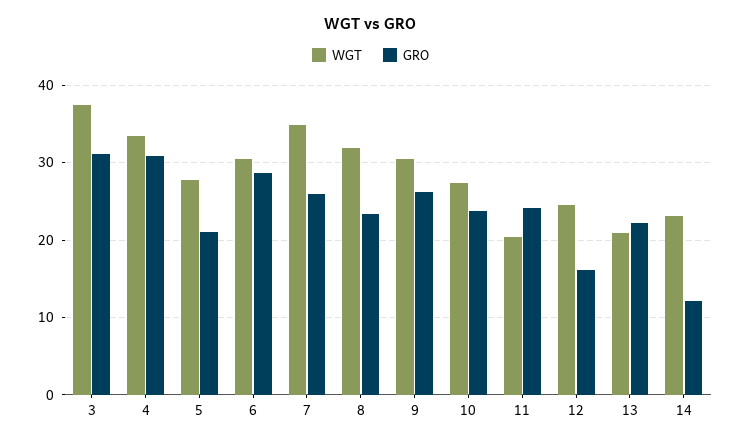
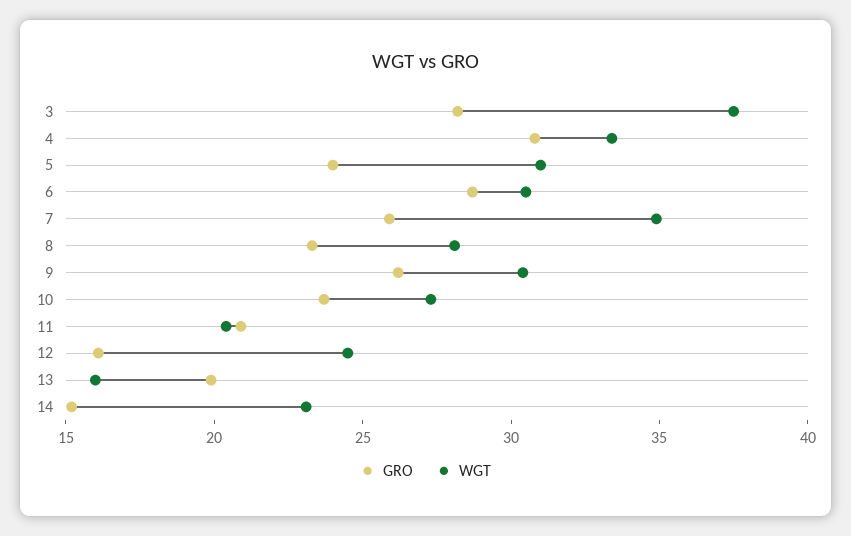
GRO, 3: 31 -> 28
WGT, 5: 28 -> 31
GRO, 5: 21 -> 24
WGT, 8: 32 -> 28
GRO, 11: 24 -> 21
WGT, 13: 21 -> 16
GRO, 13: 22 -> 20
GRO, 14: 12 -> 15

